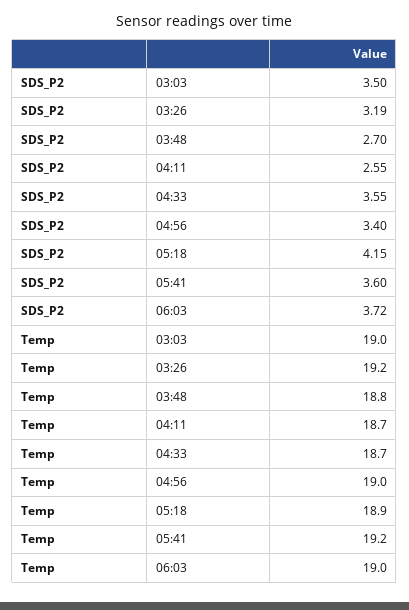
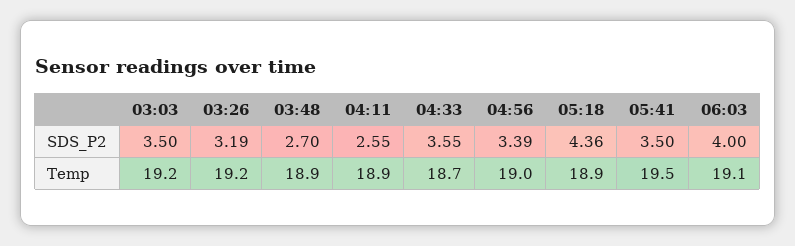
SDS_P2, 04:56: 3.4 -> 3.39
SDS_P2, 05:18: 4.15 -> 4.36
SDS_P2, 05:41: 3.6 -> 3.5
SDS_P2, 06:03: 3.72 -> 4
Temp, 03:03: 19 -> 19.2
Temp, 03:48: 18.8 -> 18.9
Temp, 04:11: 18.7 -> 18.9
Temp, 05:41: 19.2 -> 19.5
Temp, 06:03: 19 -> 19.1

